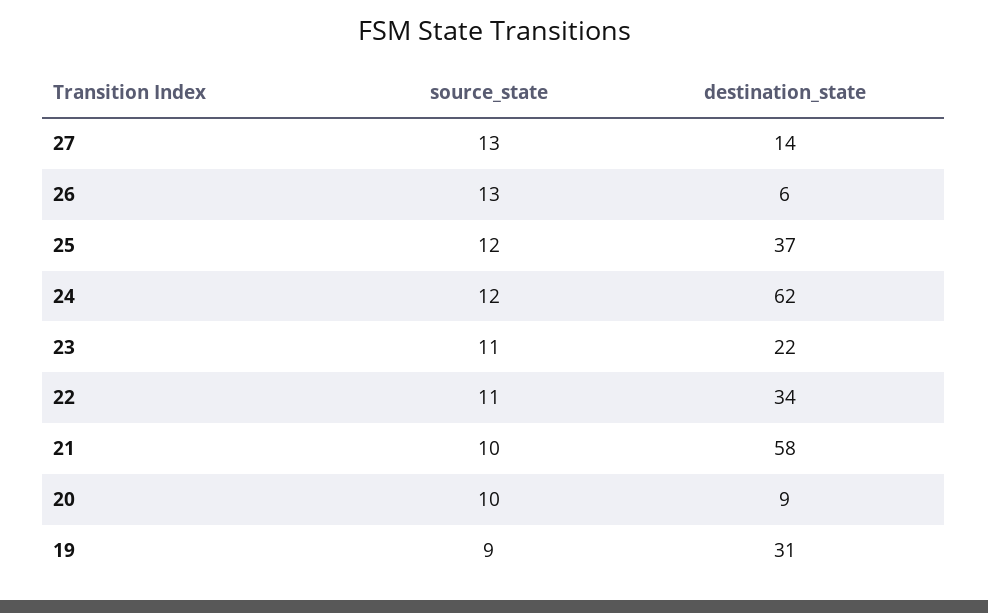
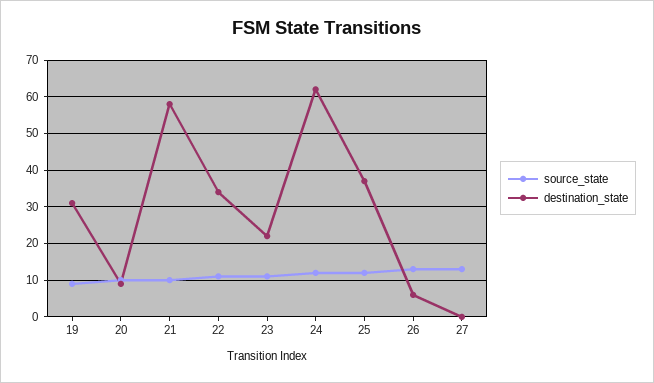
destination_state, 27: 14 -> 0

